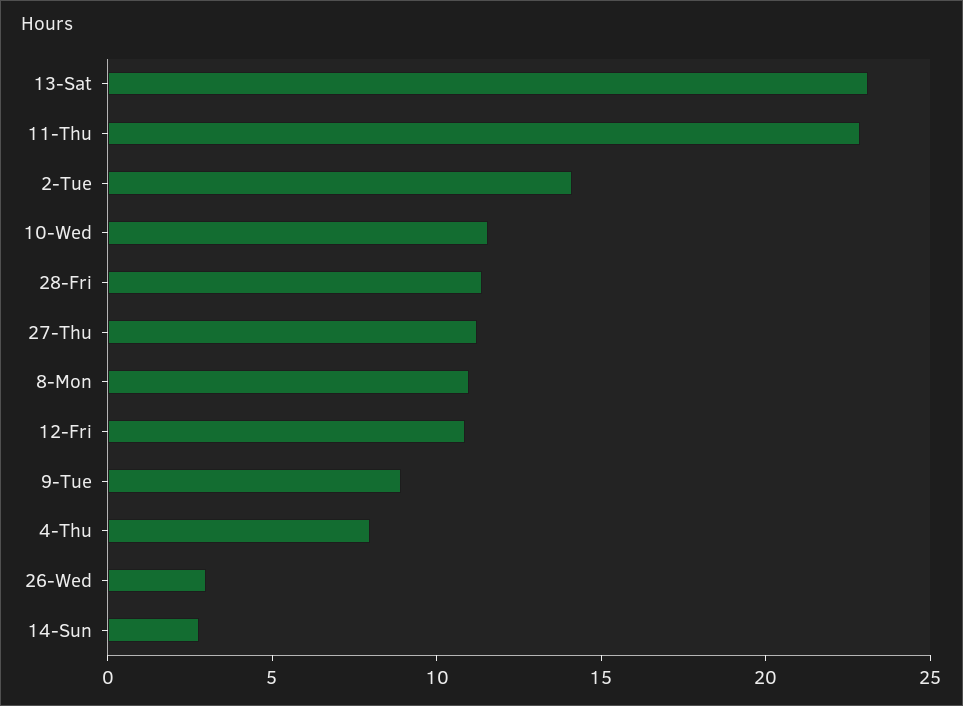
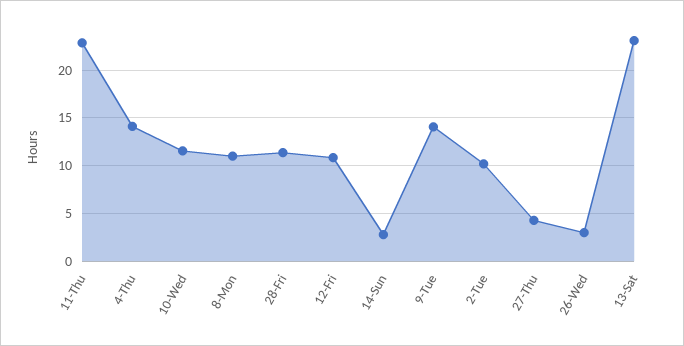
2-Tue: 14 -> 10
27-Thu: 11 -> 4
9-Tue: 9 -> 14
4-Thu: 8 -> 14

